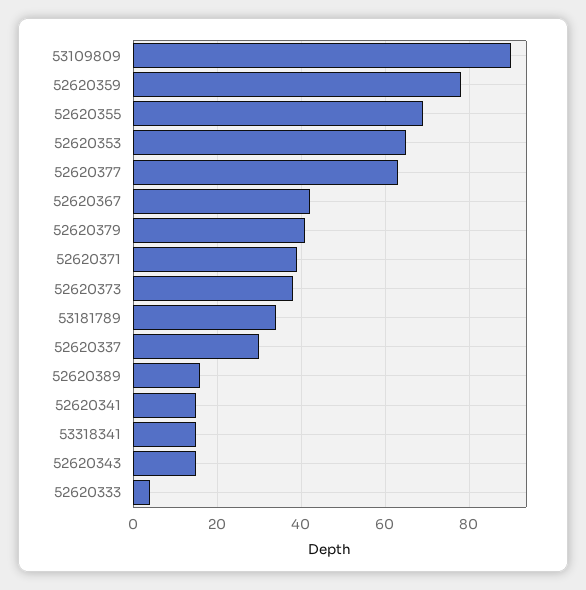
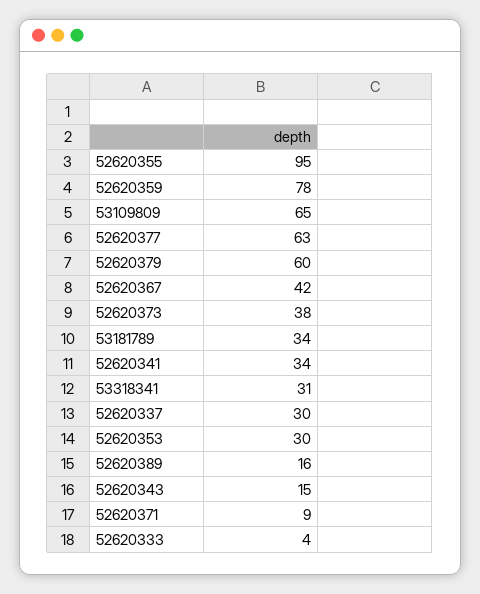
53109809: 90 -> 65
52620355: 70 -> 95
52620353: 65 -> 30
52620379: 40 -> 60
52620371: 40 -> 9
52620341: 15 -> 34
53318341: 15 -> 31

